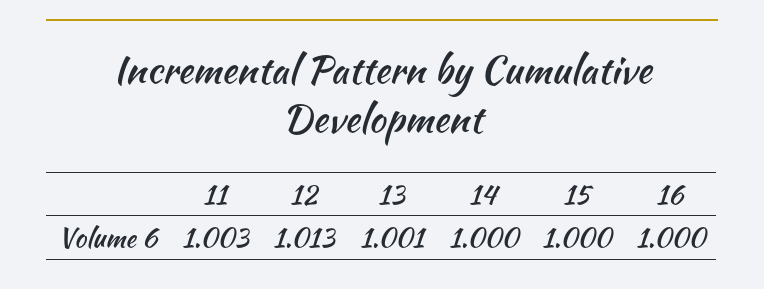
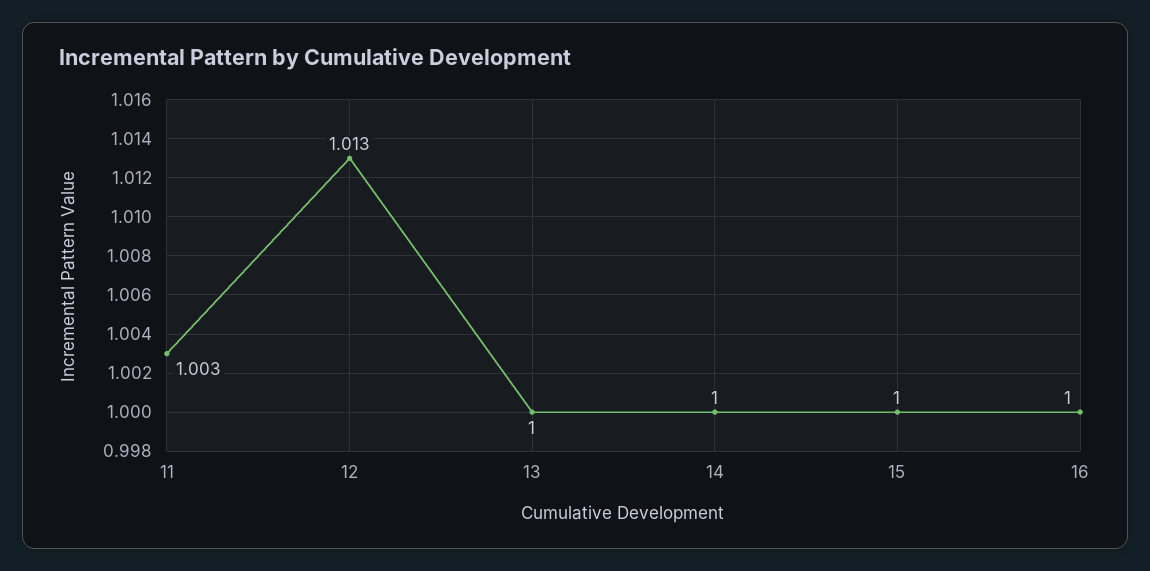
13: 1.001 -> 1

